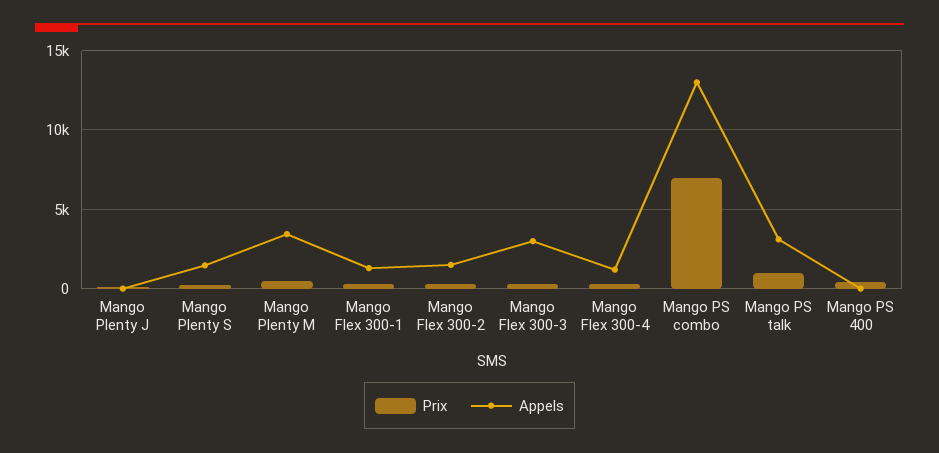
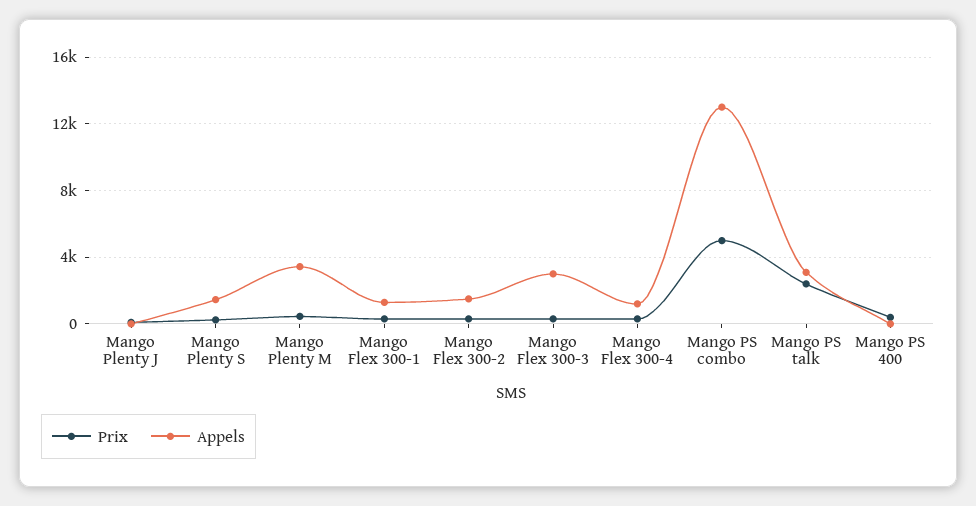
Prix, Mango PS combo: 7000 -> 5000
Prix, Mango PS talk: 1000 -> 2500

